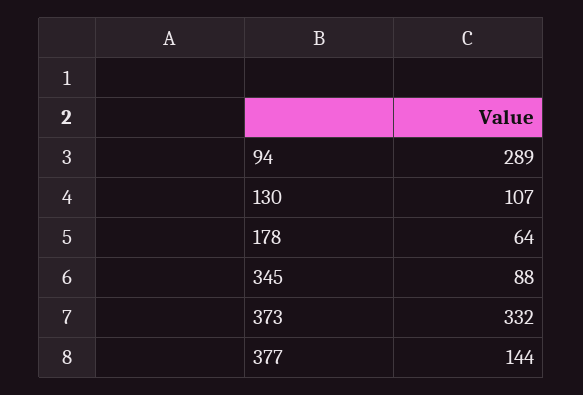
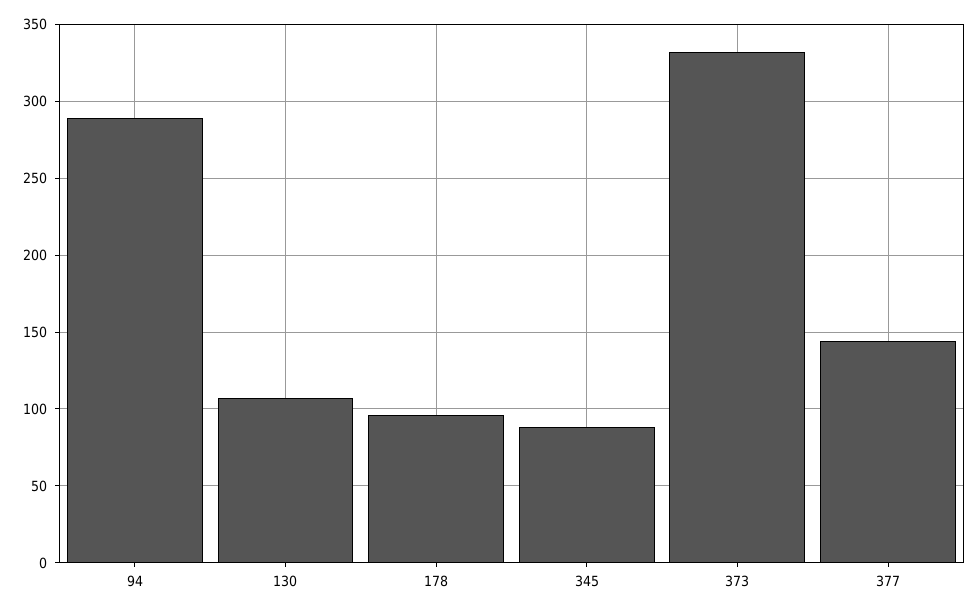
178: 64 -> 95

